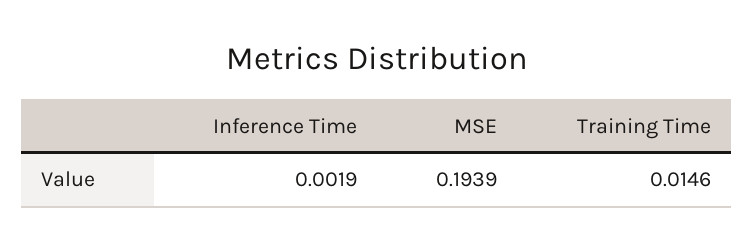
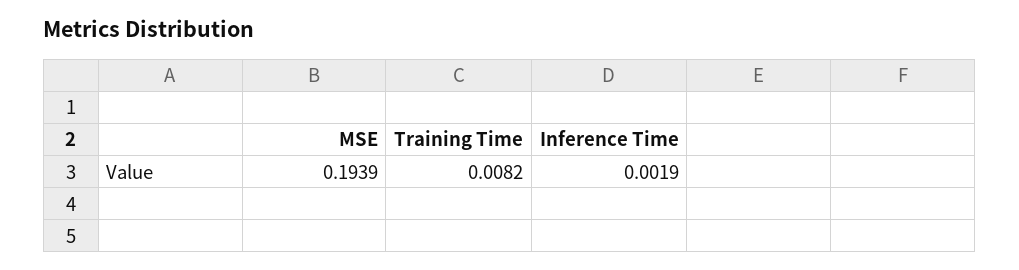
Training Time: 0.0146 -> 0.0082

